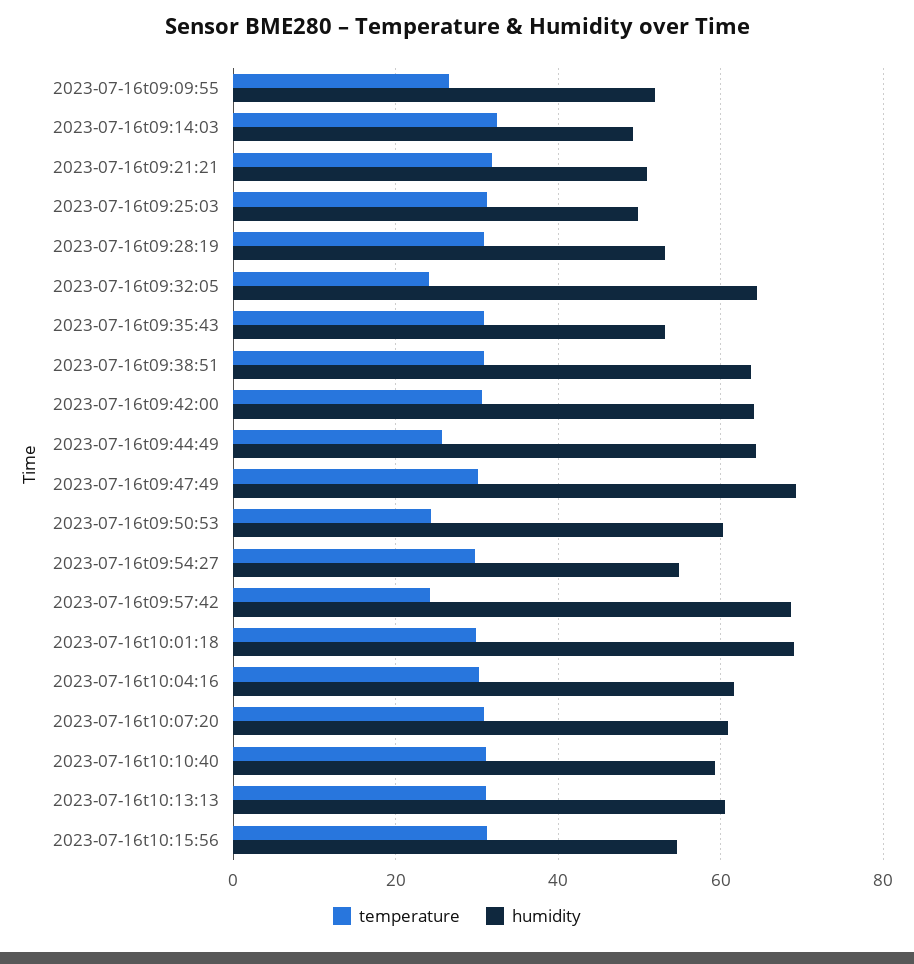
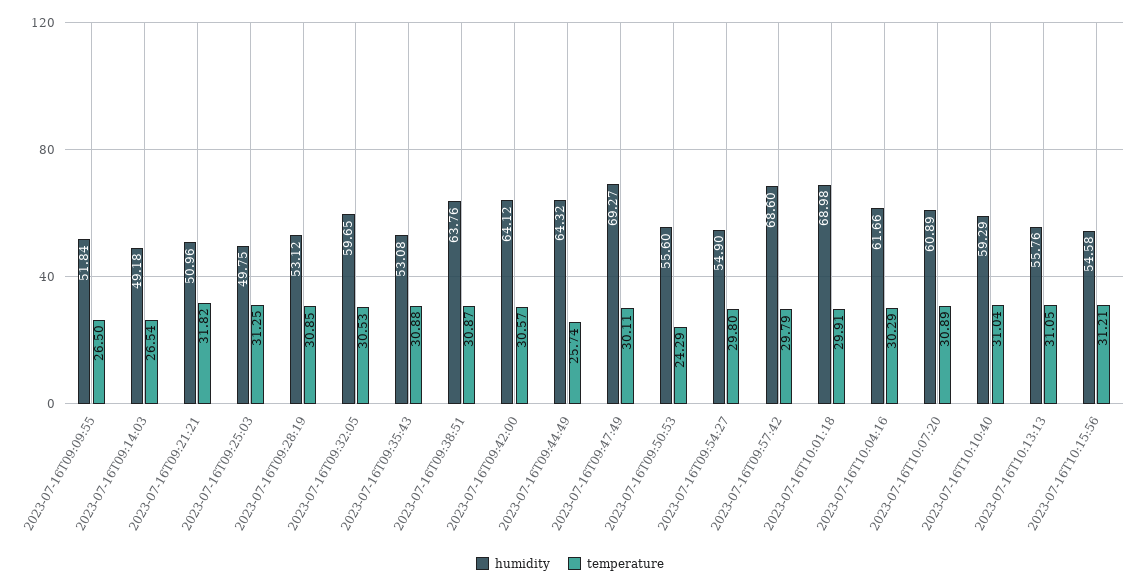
temperature, 2023-07-16t09:14:03: 32 -> 26.54
temperature, 2023-07-16t09:32:05: 24 -> 30.53
humidity, 2023-07-16t09:32:05: 64 -> 59.65
humidity, 2023-07-16t09:50:53: 60 -> 55.6
temperature, 2023-07-16t09:57:42: 24 -> 29.79
humidity, 2023-07-16t10:13:13: 60 -> 55.76

